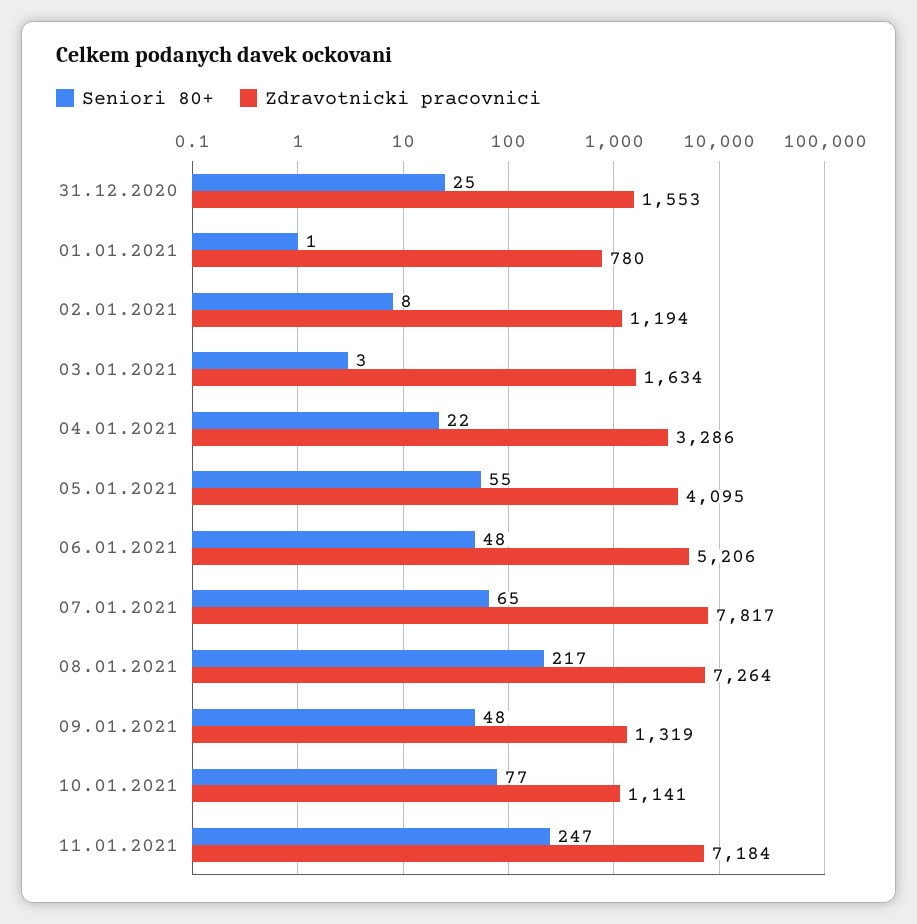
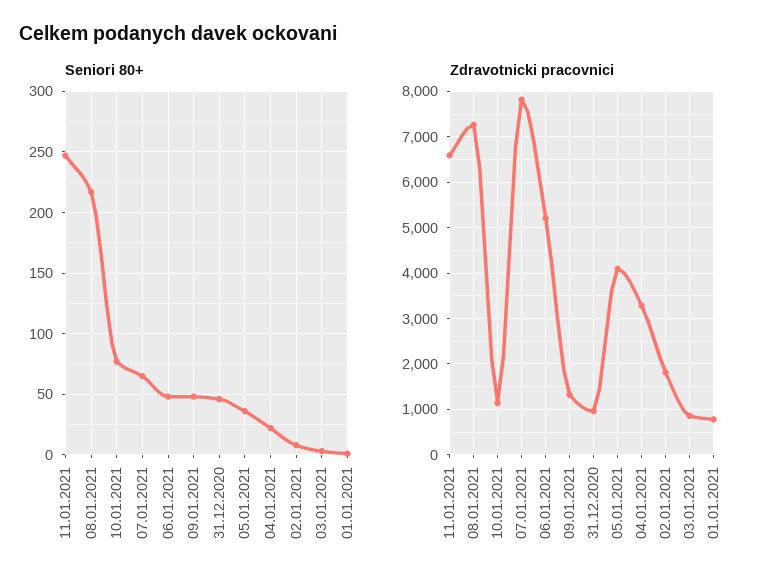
Seniori 80+, 31.12.2020: 25 -> 45
Zdravotnicki pracovnici, 31.12.2020: 1553 -> 1000
Zdravotnicki pracovnici, 02.01.2021: 1194 -> 1800
Zdravotnicki pracovnici, 03.01.2021: 1634 -> 800
Seniori 80+, 05.01.2021: 55 -> 35
Zdravotnicki pracovnici, 11.01.2021: 7184 -> 6600

